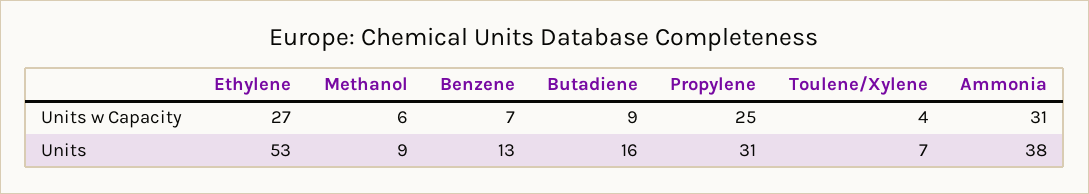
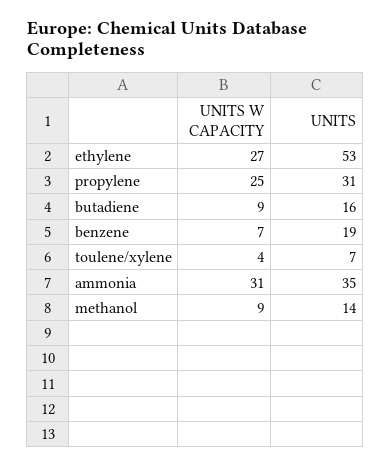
Methanol, Units w Capacity: 6 -> 9
Methanol, Units: 9 -> 14
Benzene, Units: 13 -> 19
Ammonia, Units: 38 -> 35

